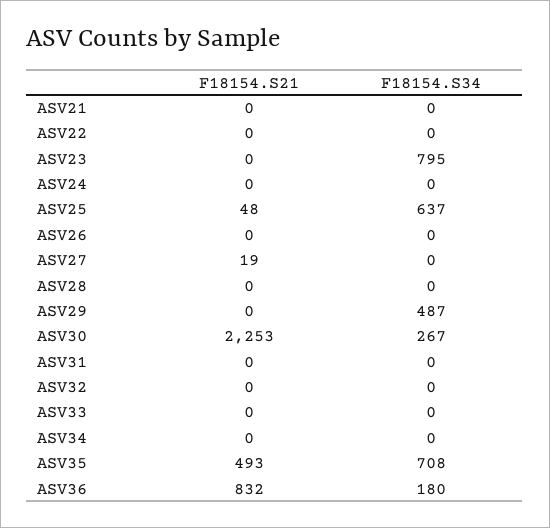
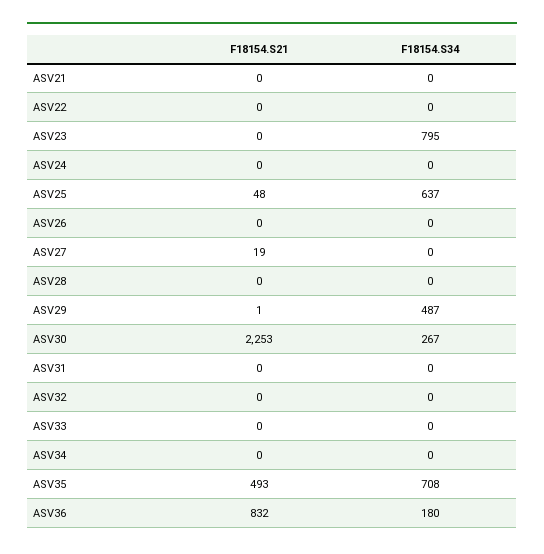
F18154.S21, ASV29: 0 -> 1

